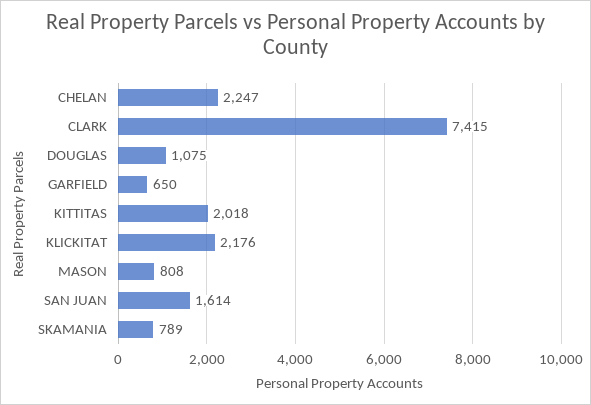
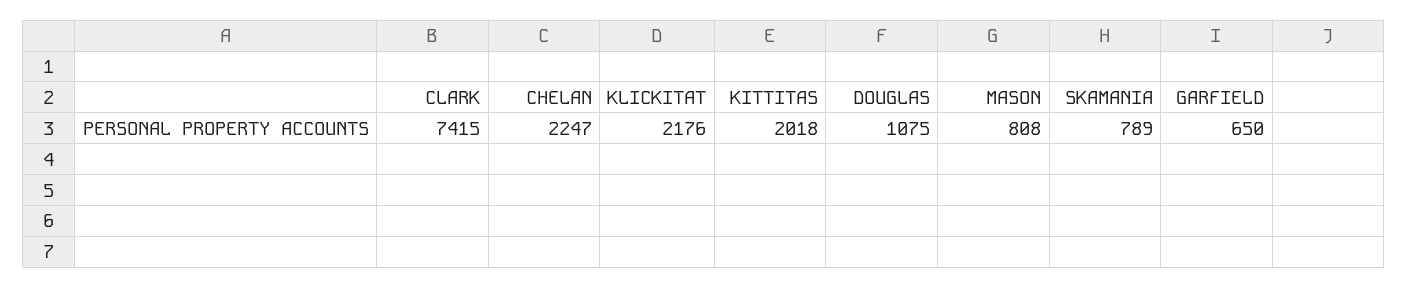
SAN JUAN: 1614 -> none

